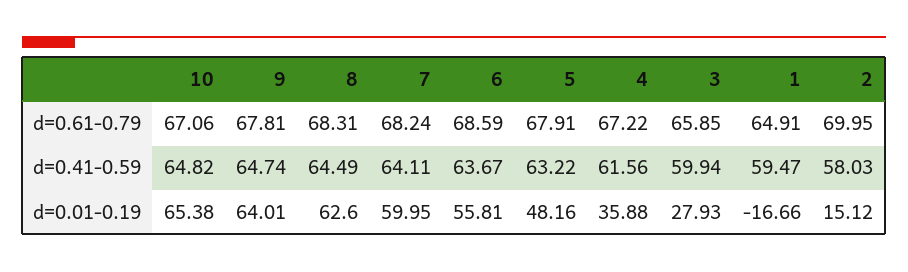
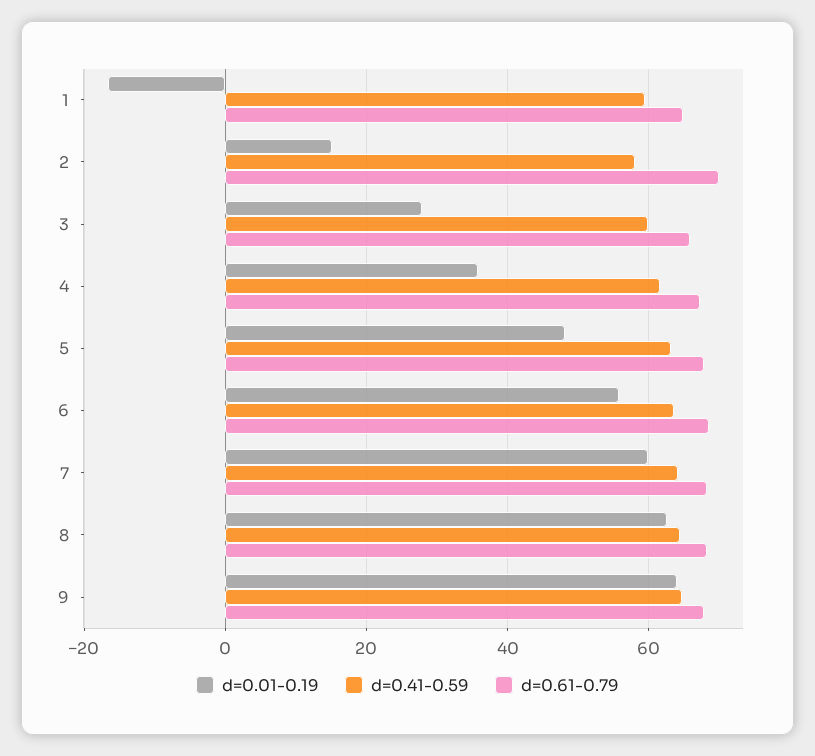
d=0.61-0.79, 10: 67.06 -> none
d=0.41-0.59, 10: 64.82 -> none
d=0.01-0.19, 10: 65.38 -> none

